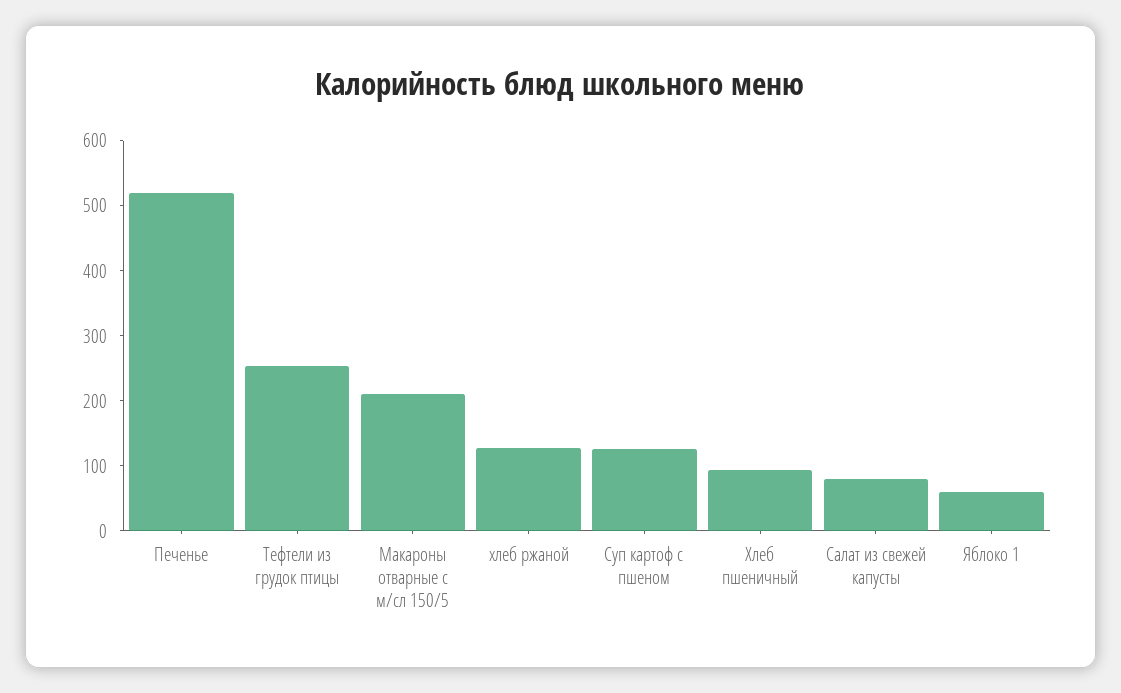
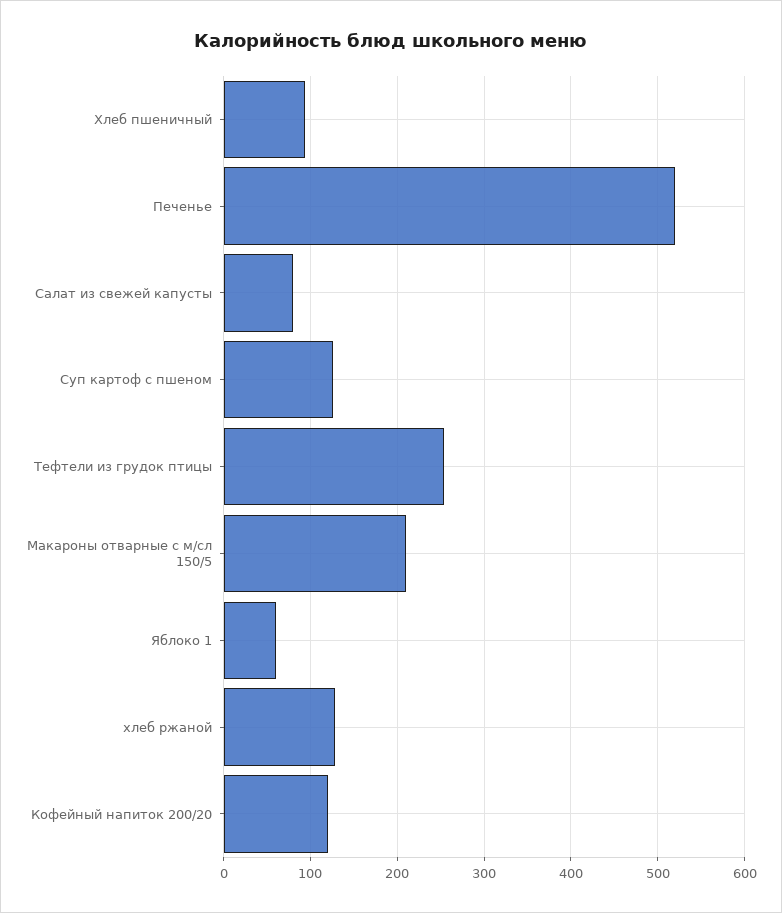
Кофейный напиток 200/20: none -> 120

